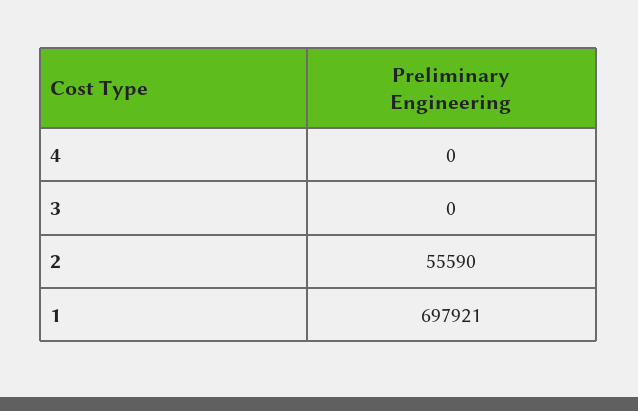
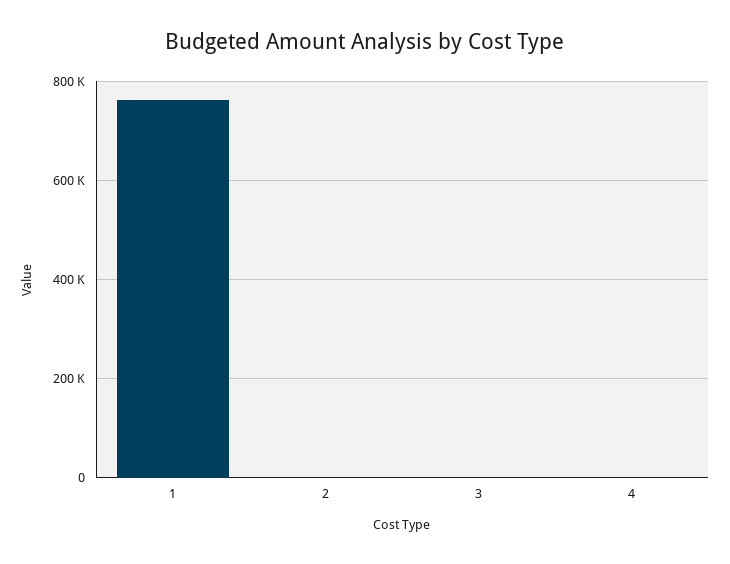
2: 55590 -> 0
1: 697921 -> 760000

